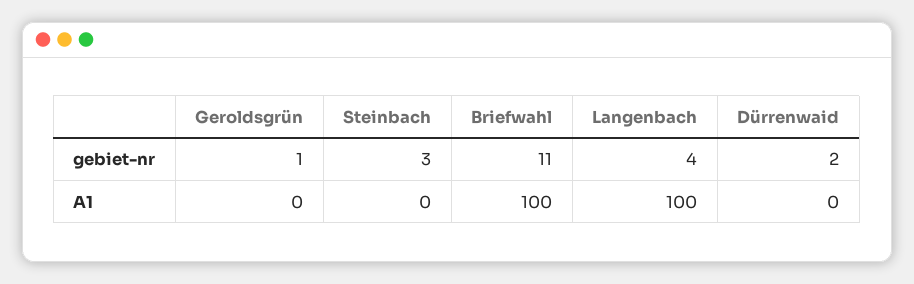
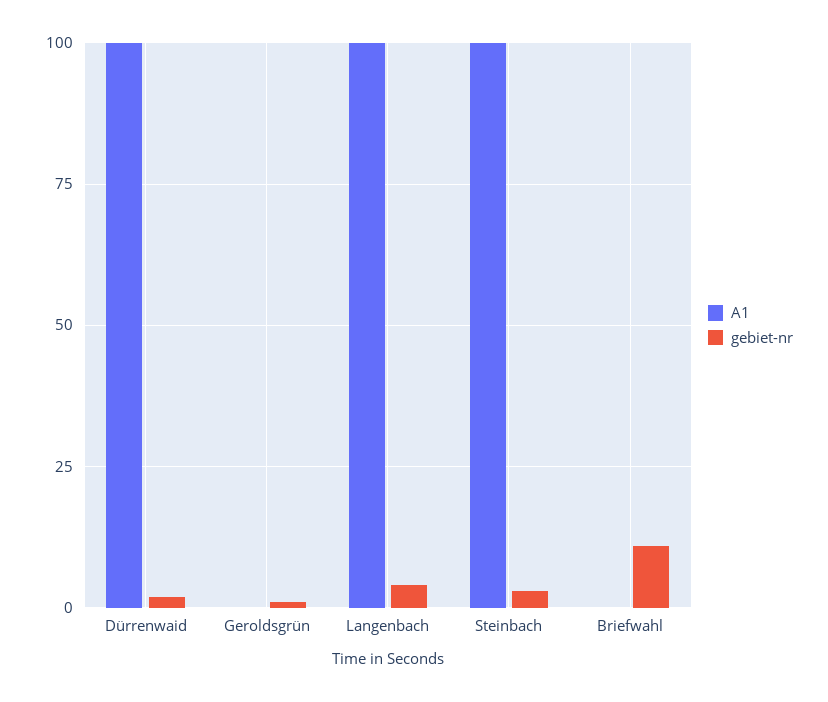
A1, Steinbach: 0 -> 100
A1, Briefwahl: 100 -> 0
A1, Dürrenwaid: 0 -> 100

